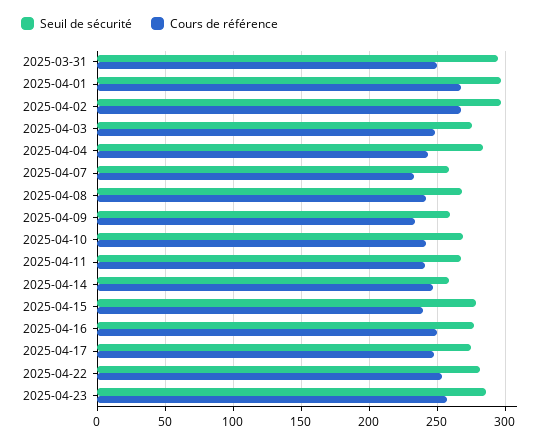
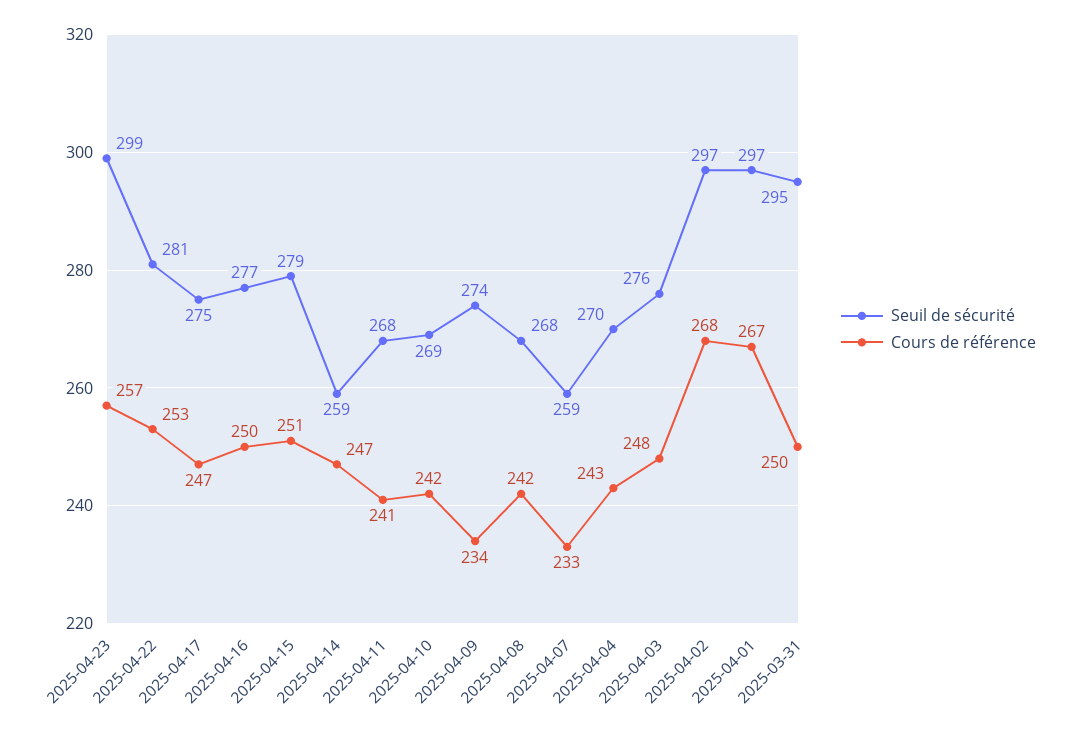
Seuil de sécurité, 2025-04-04: 285 -> 270
Seuil de sécurité, 2025-04-09: 260 -> 274
Cours de référence, 2025-04-15: 240 -> 251
Seuil de sécurité, 2025-04-23: 285 -> 299

